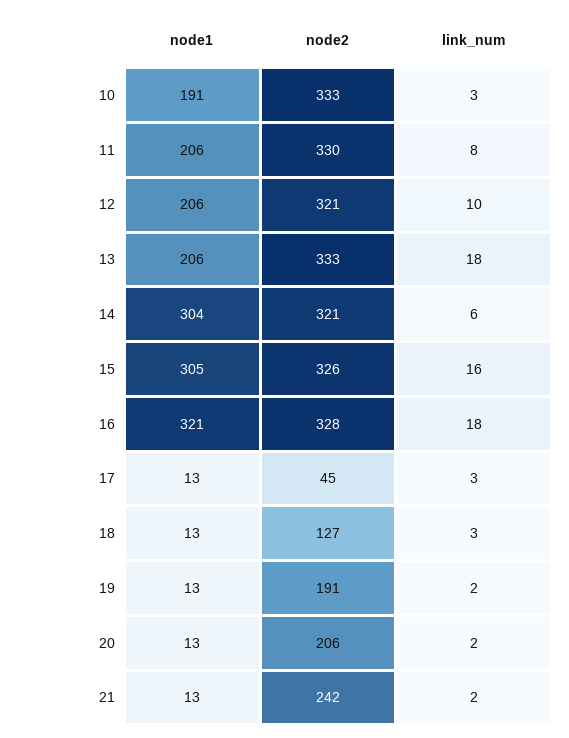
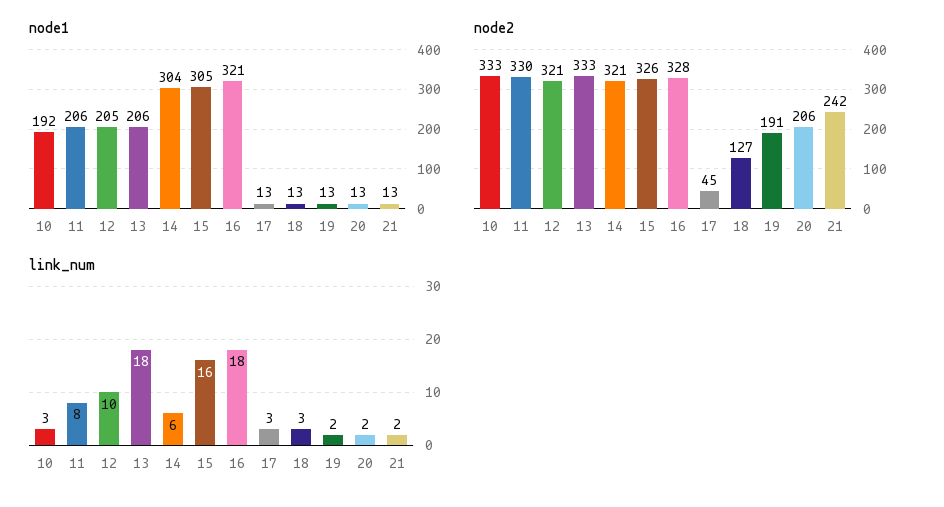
node1, 10: 191 -> 192
node1, 12: 206 -> 205

